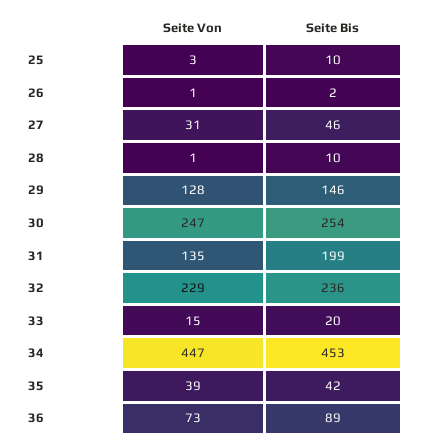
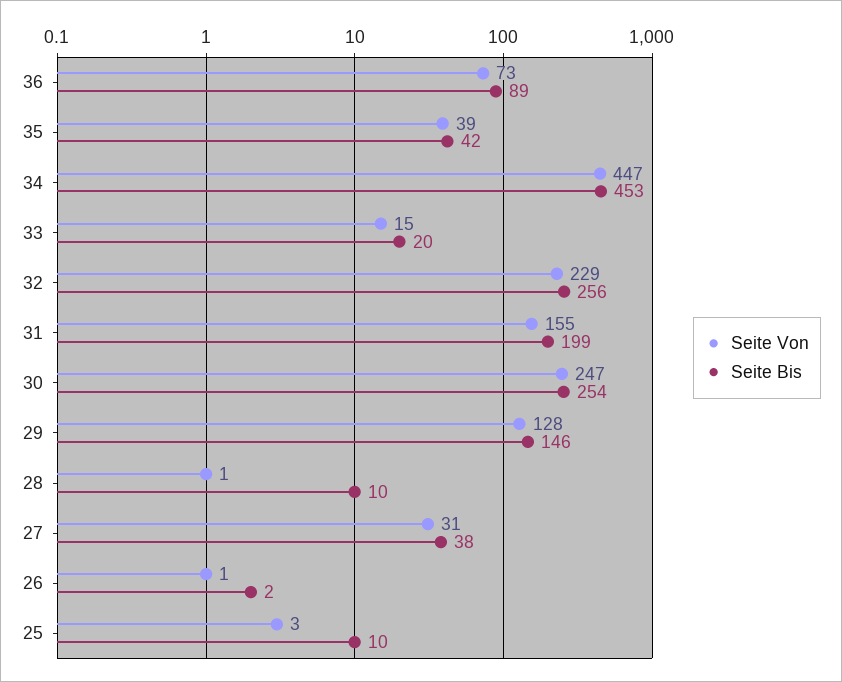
Seite Bis, 27: 46 -> 38
Seite Von, 31: 135 -> 155
Seite Bis, 32: 236 -> 256

